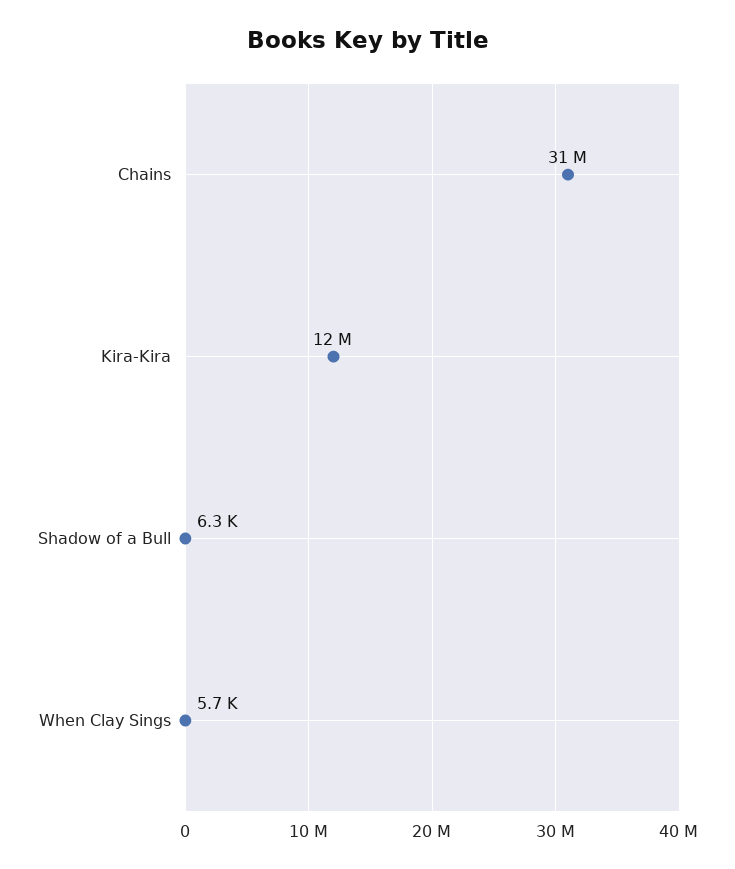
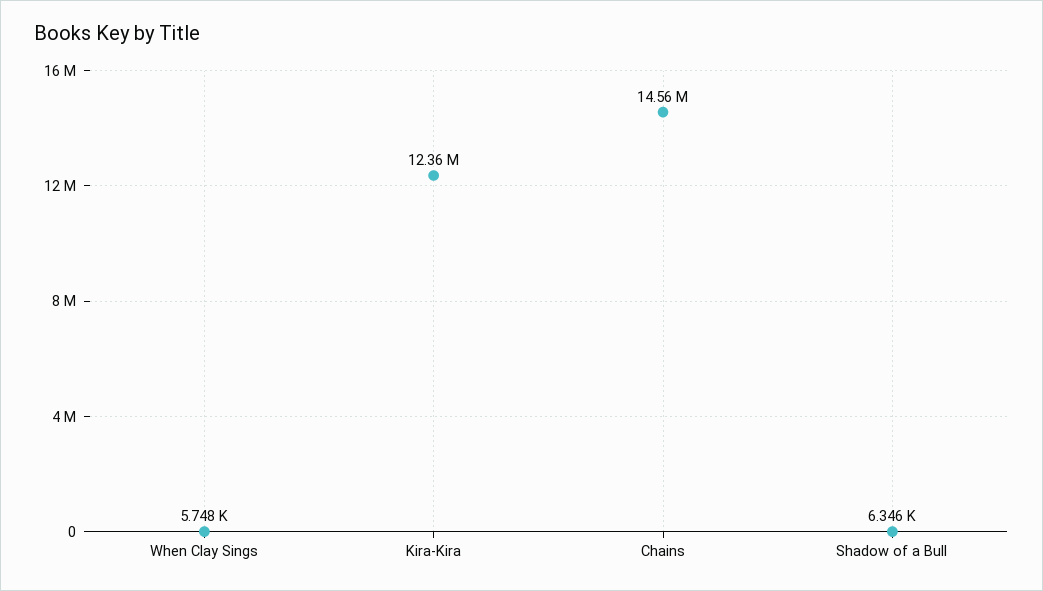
Chains: 31000000 -> 14560000

